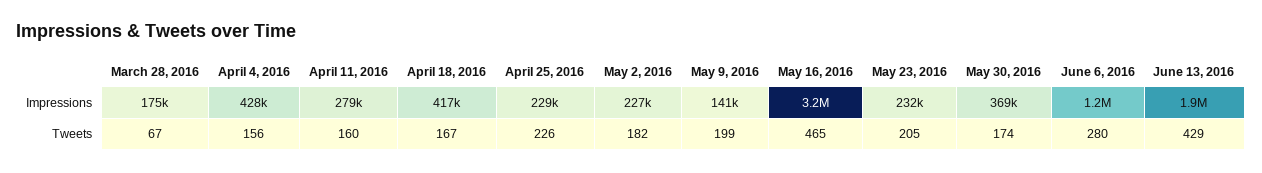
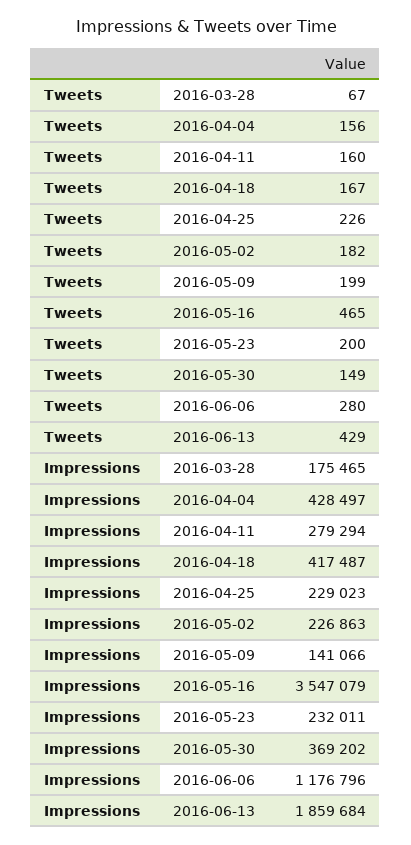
May 16, 2016, Impressions: 3200000 -> 3547079
May 23, 2016, Tweets: 205 -> 200
May 30, 2016, Tweets: 174 -> 149

